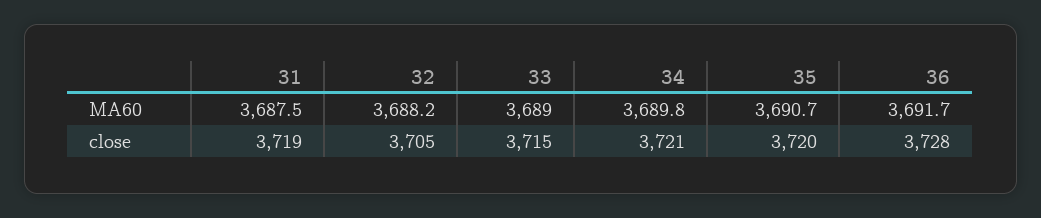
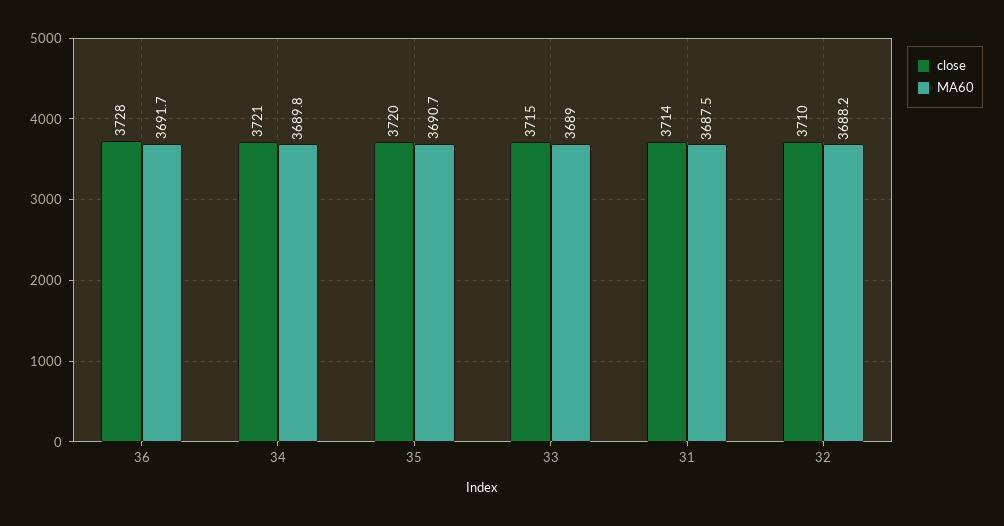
close, 31: 3719 -> 3714
close, 32: 3705 -> 3710

